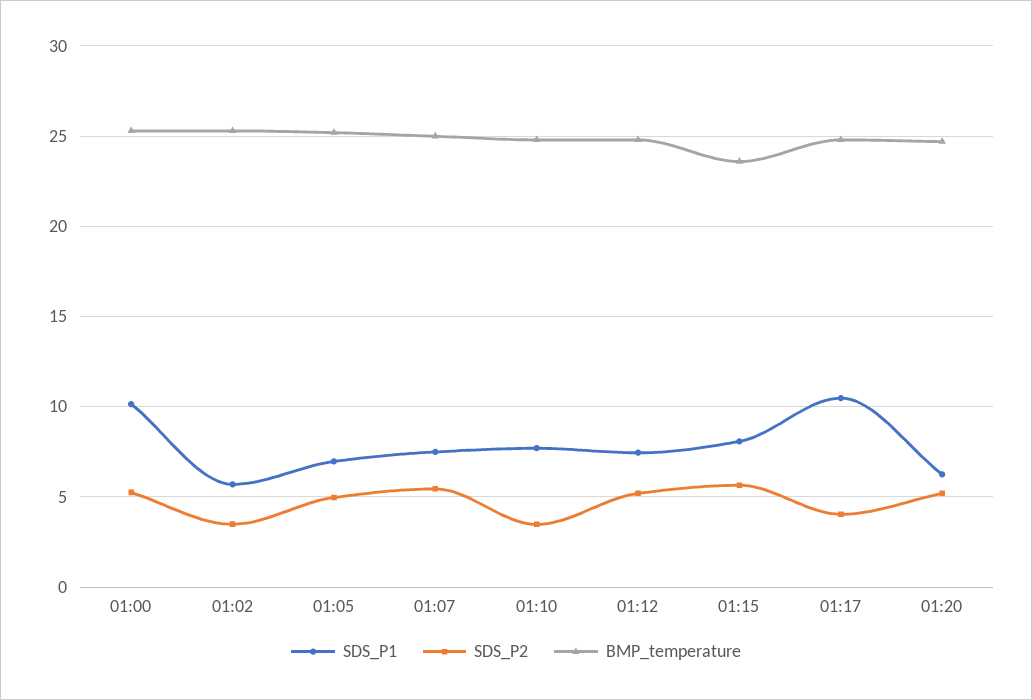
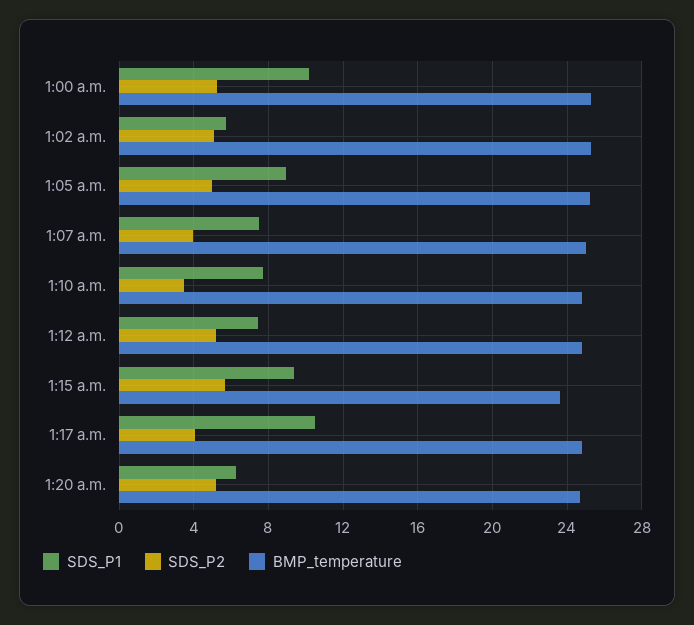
SDS_P2, 01:02: 3.5 -> 5
SDS_P1, 01:05: 7 -> 9
SDS_P2, 01:07: 5.5 -> 4
SDS_P1, 01:15: 8 -> 9.5

